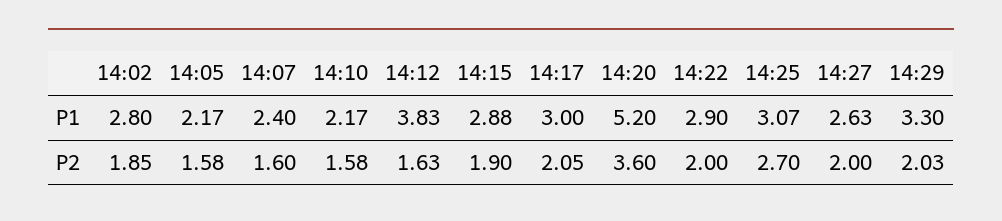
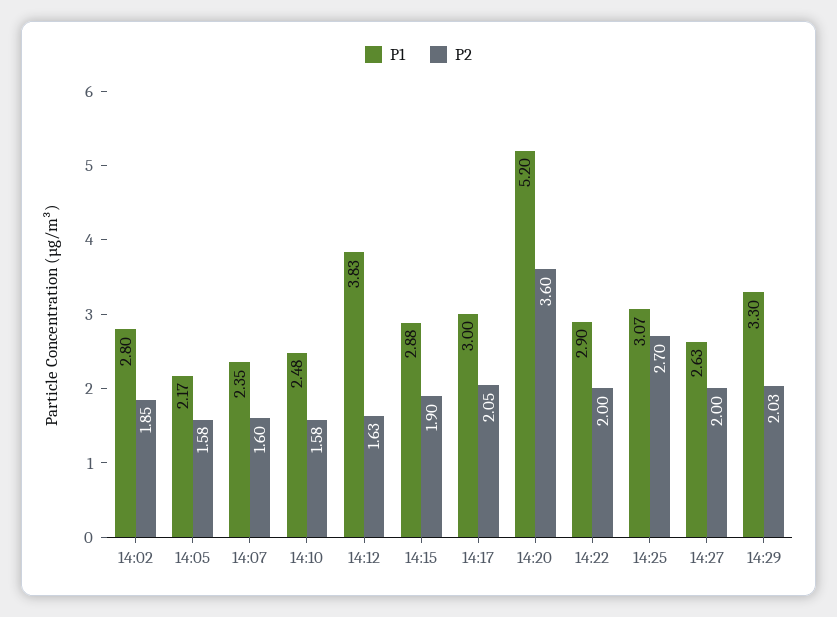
P1, 14:07: 2.4 -> 2.35
P1, 14:10: 2.17 -> 2.48

